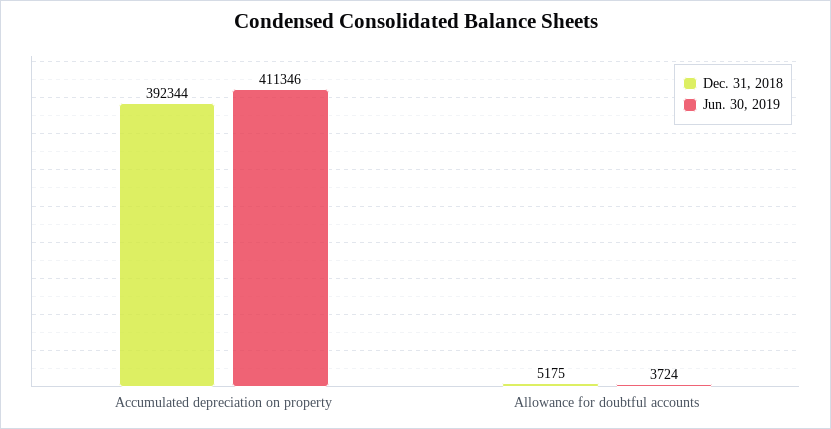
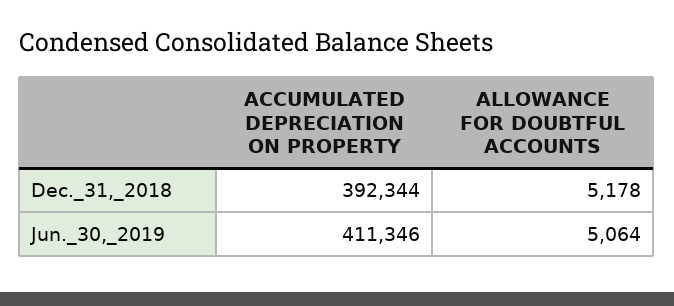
Dec. 31, 2018, Allowance for doubtful accounts: 5175 -> 5178
Jun. 30, 2019, Allowance for doubtful accounts: 3724 -> 5064

